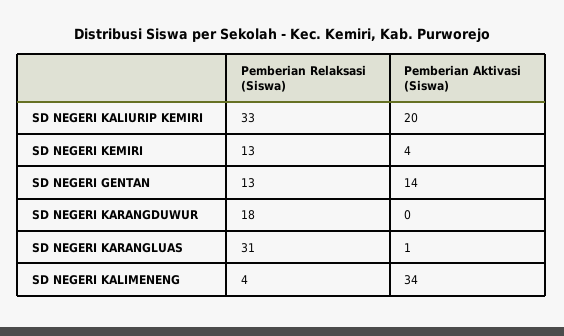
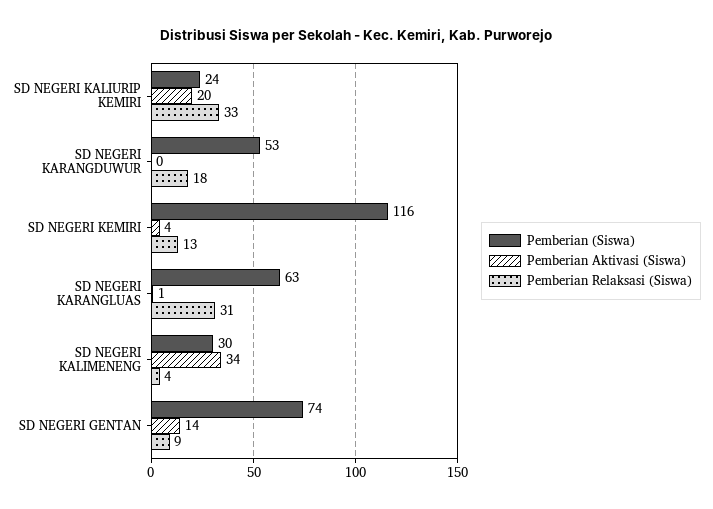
Pemberian Relaksasi (Siswa), SD NEGERI GENTAN: 13 -> 9
Pemberian (Siswa), SD NEGERI KALIURIP KEMIRI: none -> 24
Pemberian (Siswa), SD NEGERI KARANGDUWUR: none -> 53
Pemberian (Siswa), SD NEGERI KEMIRI: none -> 116
Pemberian (Siswa), SD NEGERI KARANGLUAS: none -> 63
Pemberian (Siswa), SD NEGERI KALIMENENG: none -> 30
Pemberian (Siswa), SD NEGERI GENTAN: none -> 74

